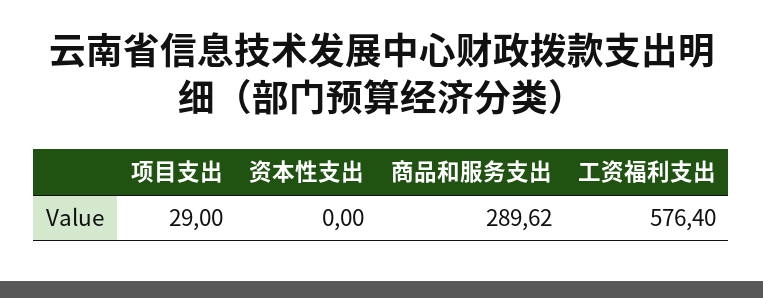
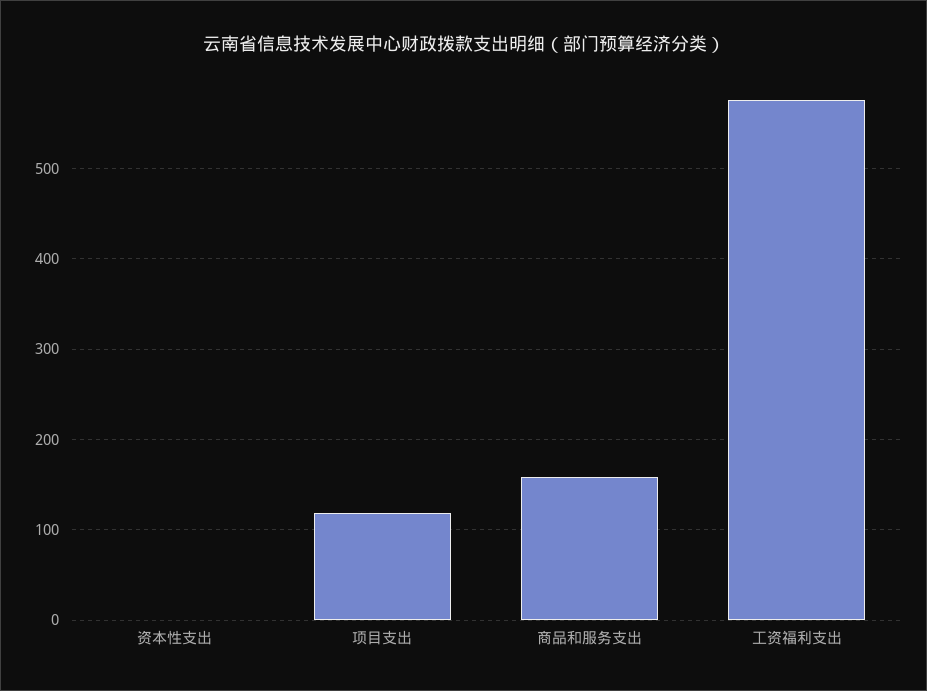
项目支出: 29 -> 120
商品和服务支出: 289.62 -> 160

